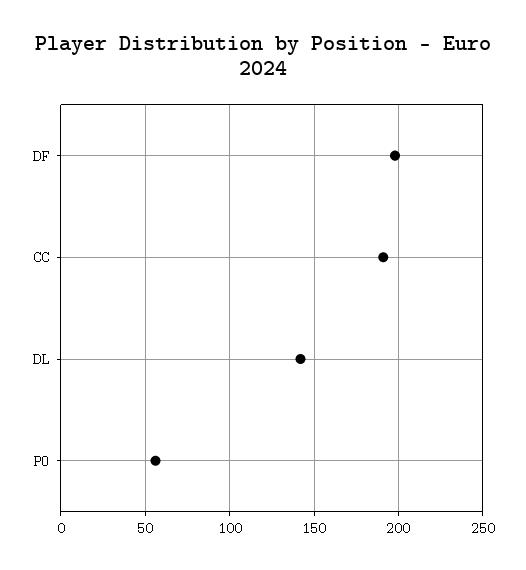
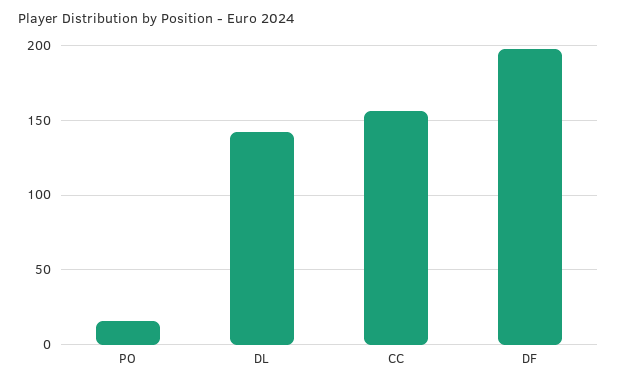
CC: 190 -> 155
PO: 55 -> 15

